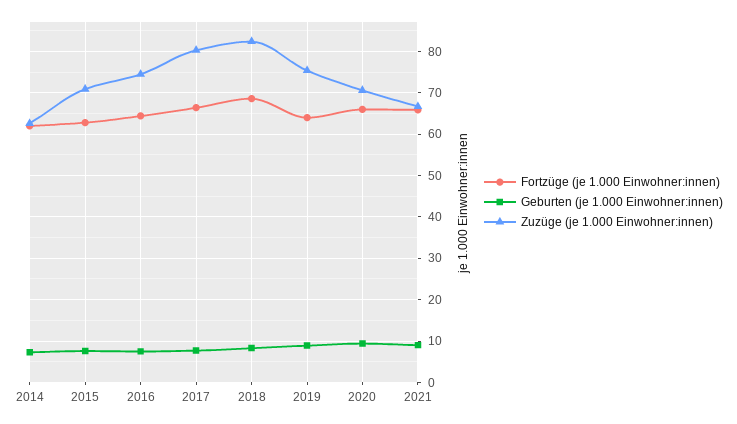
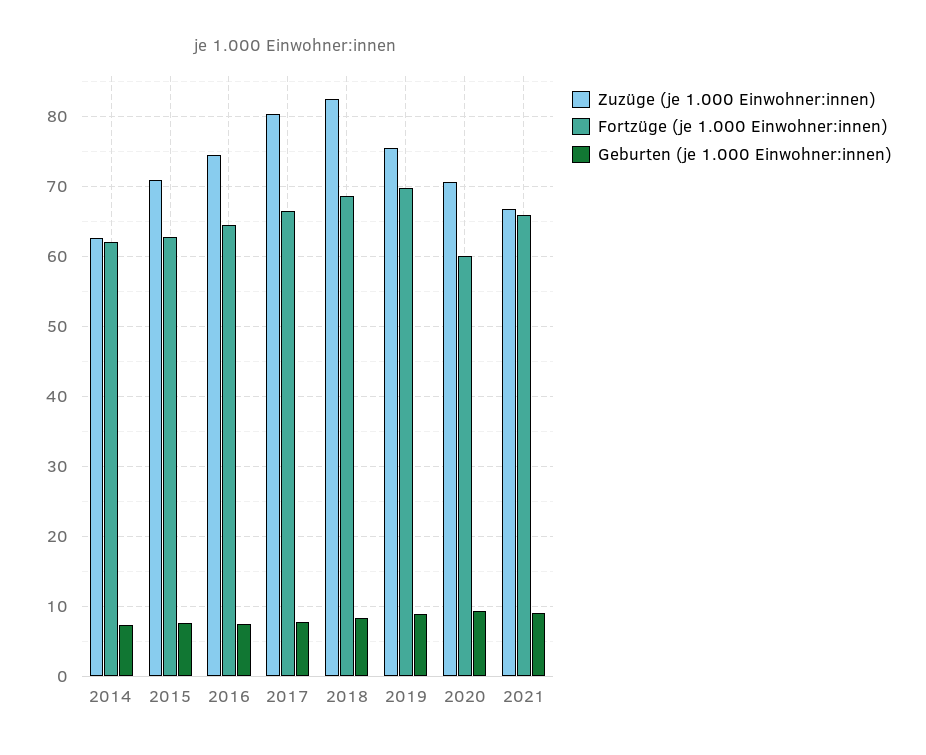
Fortzüge (je 1.000 Einwohner:innen), 2019: 64 -> 70
Fortzüge (je 1.000 Einwohner:innen), 2020: 66 -> 60

